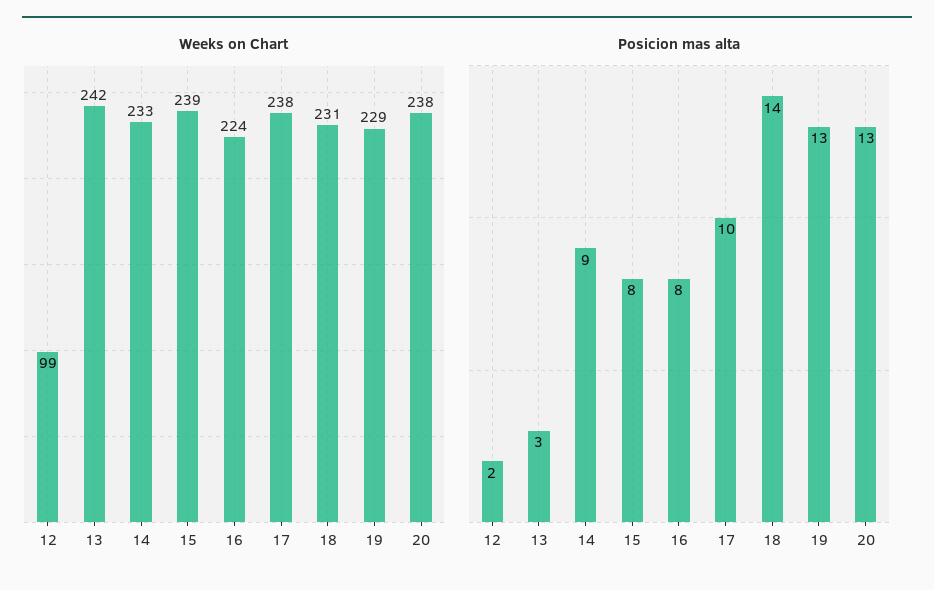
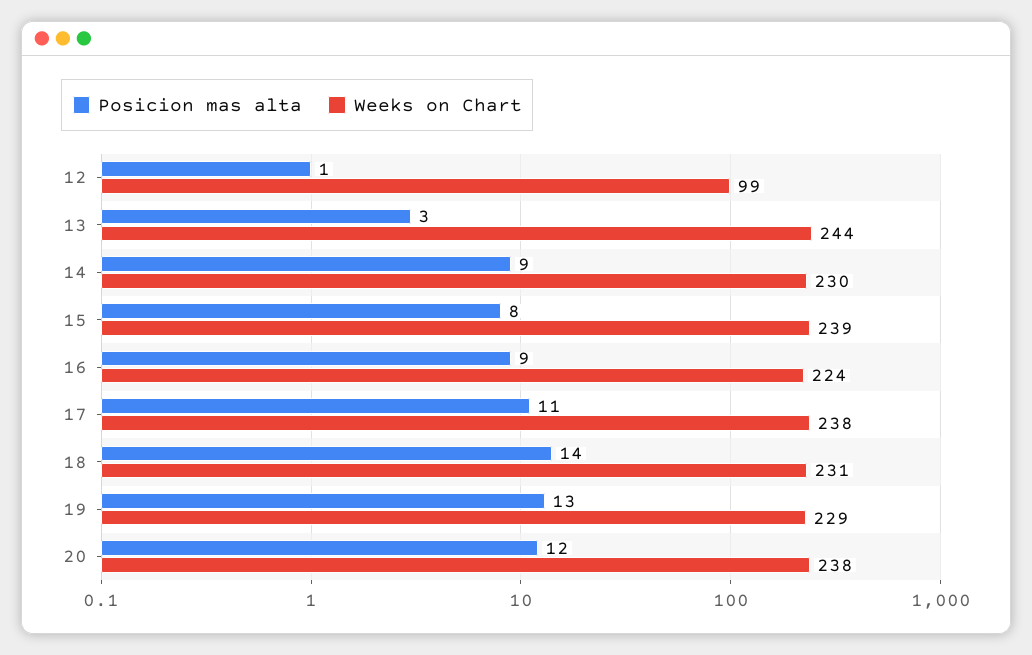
Weeks on Chart, 13: 242 -> 244
Weeks on Chart, 14: 233 -> 230
Posicion mas alta, 12: 2 -> 1
Posicion mas alta, 16: 8 -> 9
Posicion mas alta, 17: 10 -> 11
Posicion mas alta, 20: 13 -> 12

